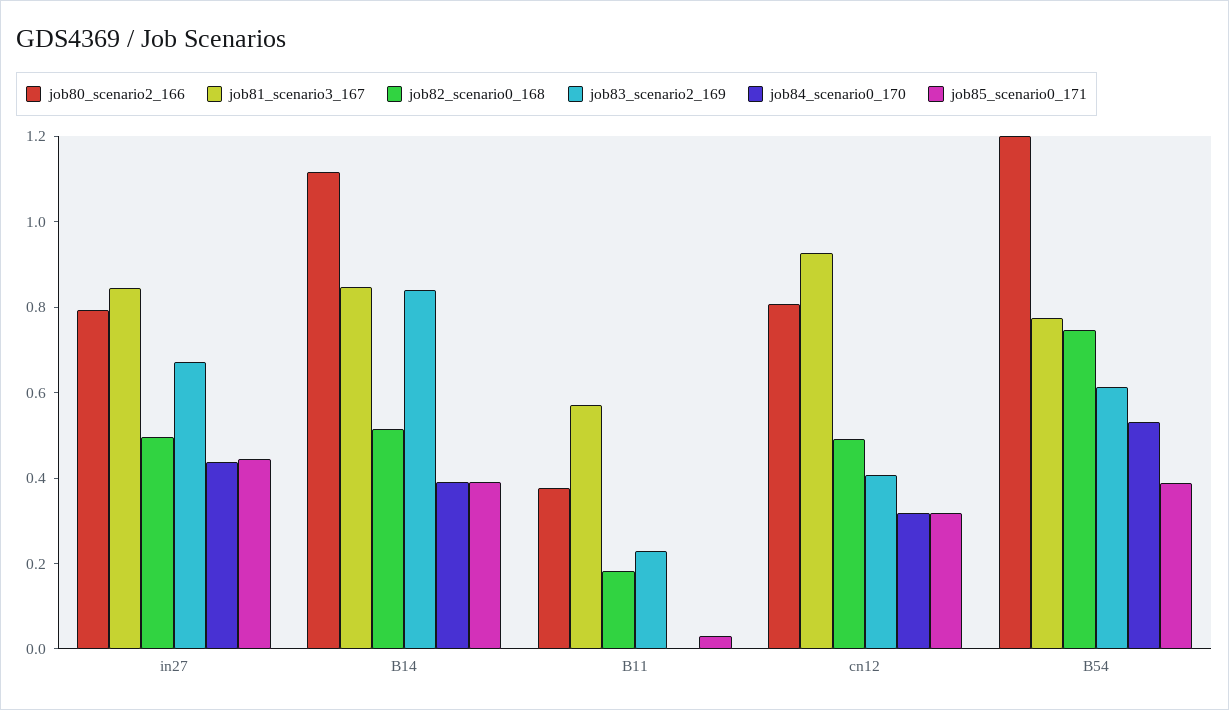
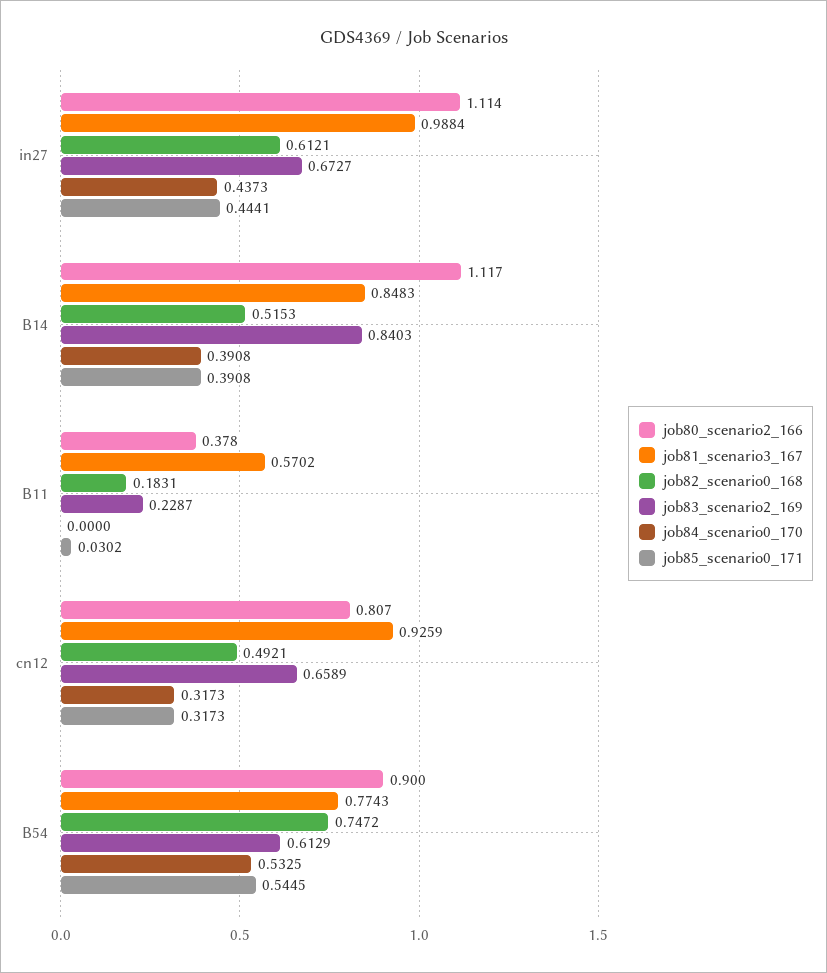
job80_scenario2_166, in27: 0.8 -> 1.114
job81_scenario3_167, in27: 0.85 -> 0.9884
job82_scenario0_168, in27: 0.5 -> 0.6121
job83_scenario2_169, cn12: 0.4 -> 0.6589
job80_scenario2_166, B54: 1.2 -> 0.9
job85_scenario0_171, B54: 0.4 -> 0.5445

